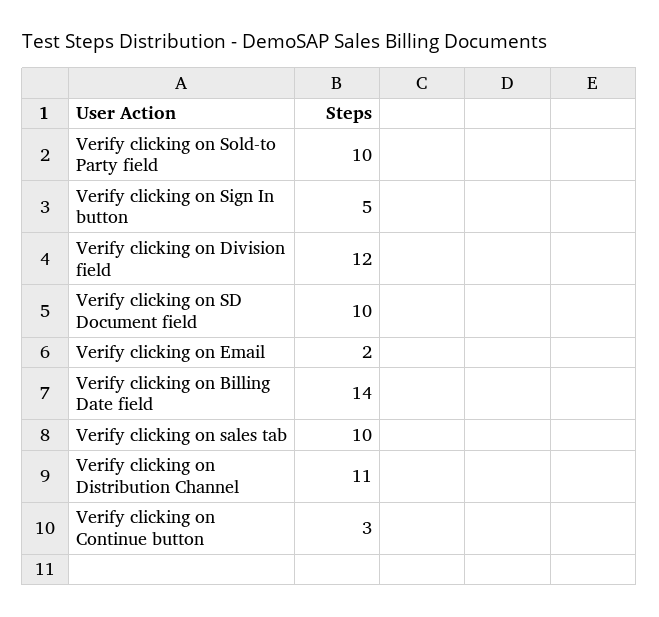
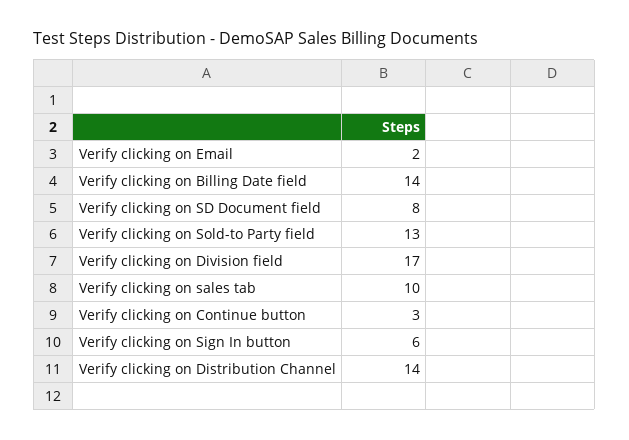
Verify clicking on Sold-to Party field: 10 -> 13
Verify clicking on Sign In button: 5 -> 6
Verify clicking on Division field: 12 -> 17
Verify clicking on SD Document field: 10 -> 8
Verify clicking on Distribution Channel: 11 -> 14

